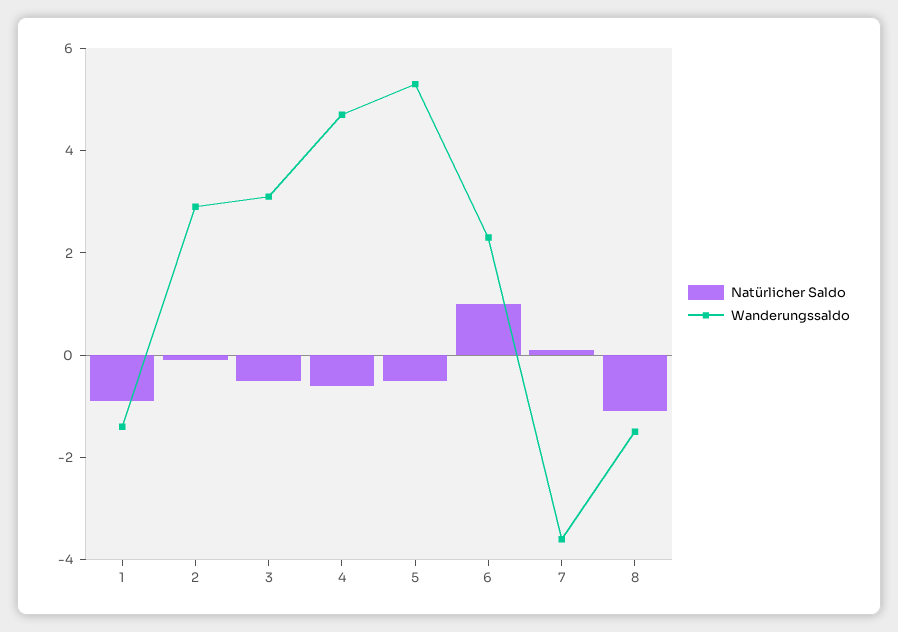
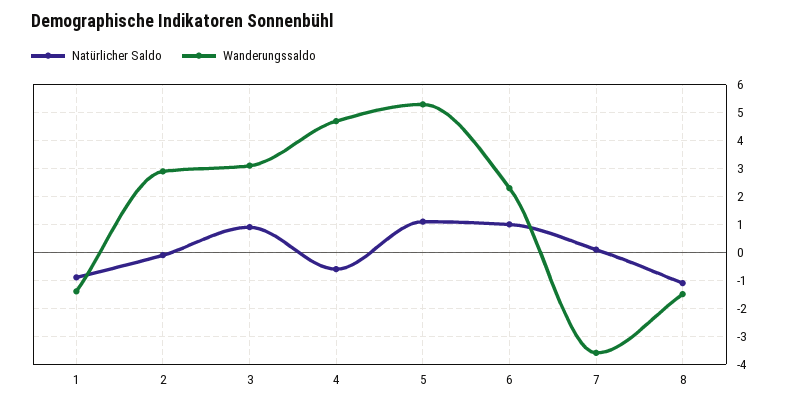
Natürlicher Saldo, 3: -0.5 -> 1
Natürlicher Saldo, 5: -0.5 -> 1

